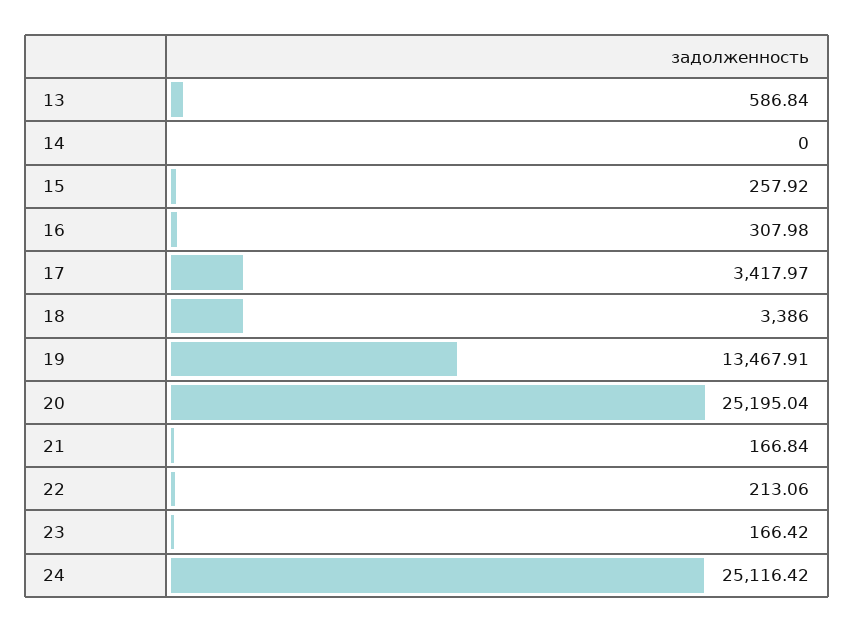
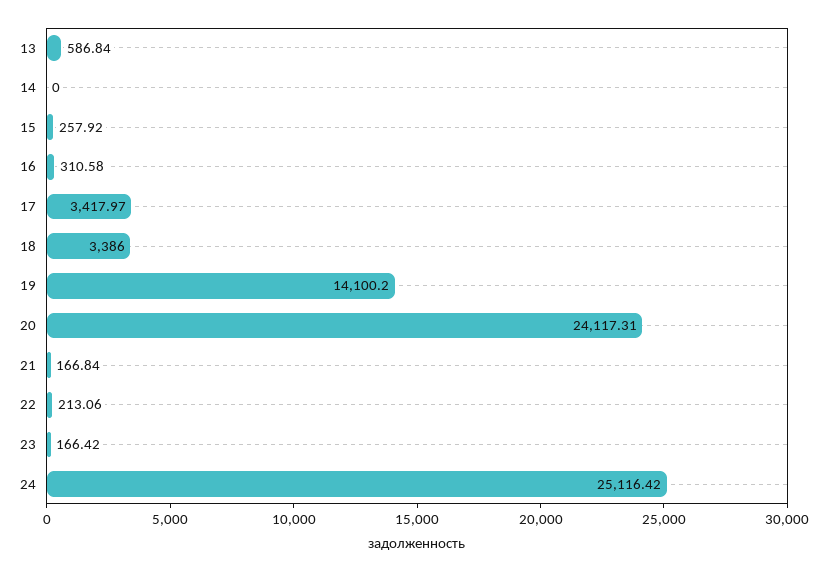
16: 307.98 -> 310.58
19: 13467.91 -> 14100.2
20: 25195.04 -> 24117.31

